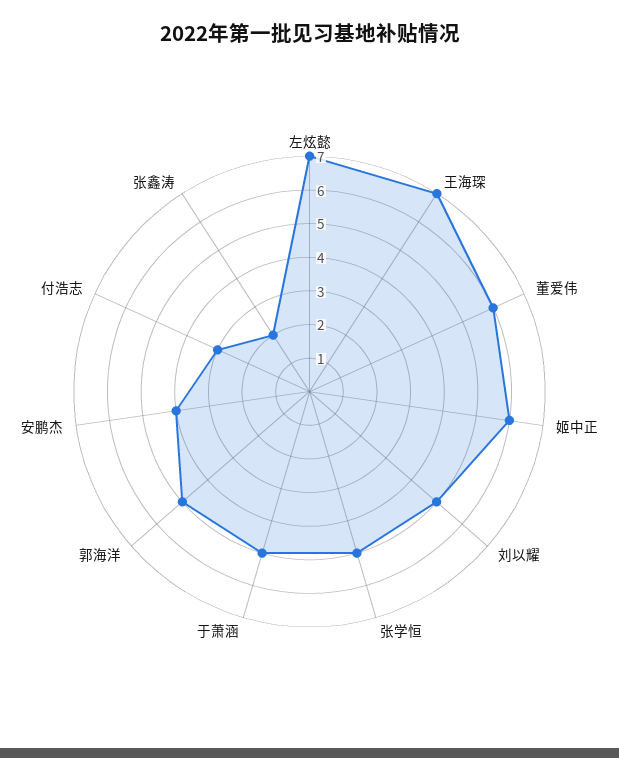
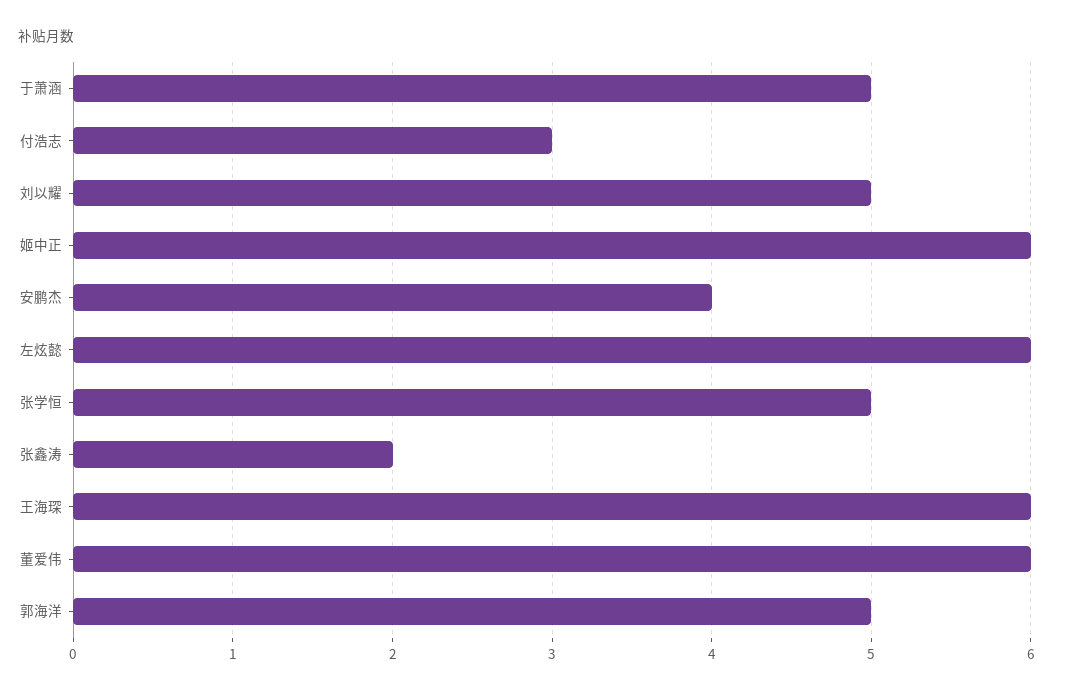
左炫懿: 7 -> 6
王海琛: 7 -> 6

